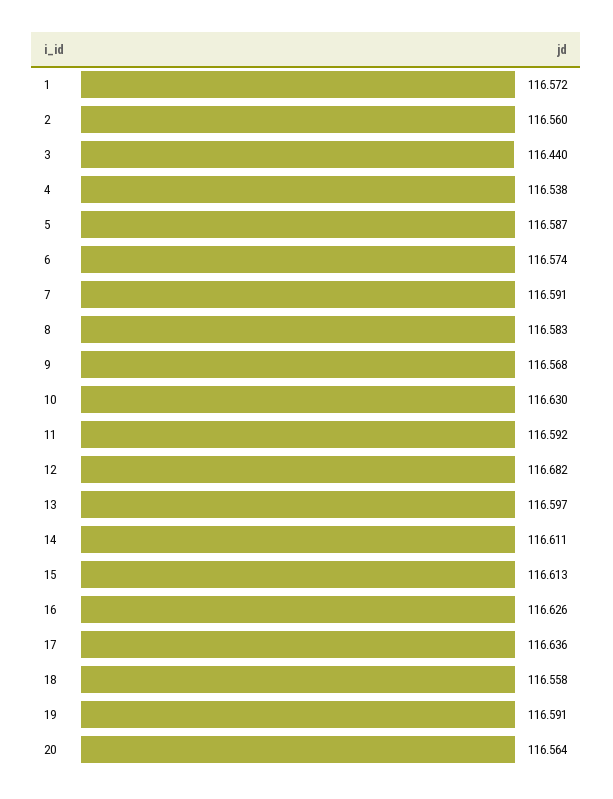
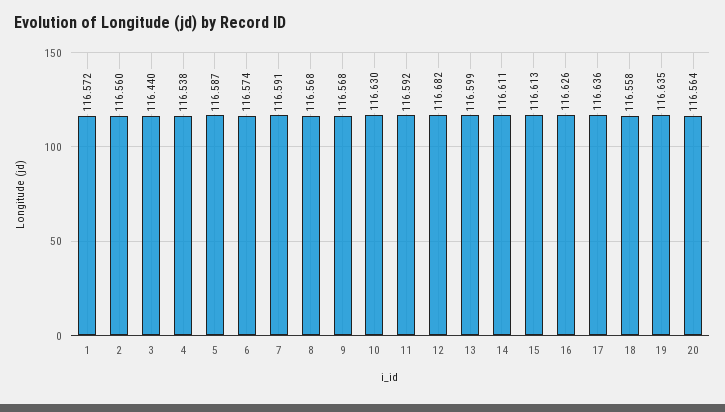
8: 116.583 -> 116.568
13: 116.597 -> 116.599
19: 116.591 -> 116.635

